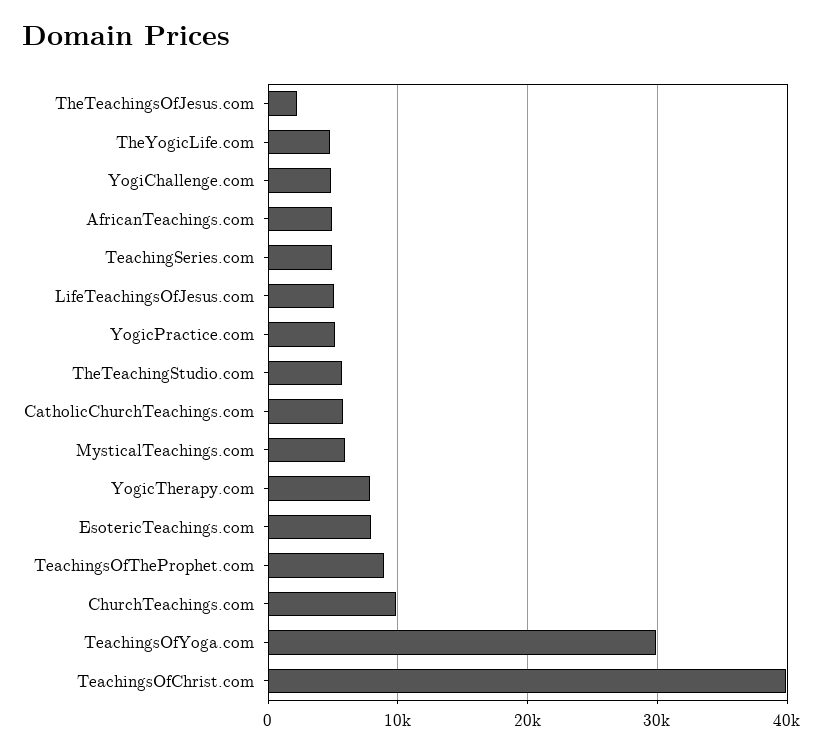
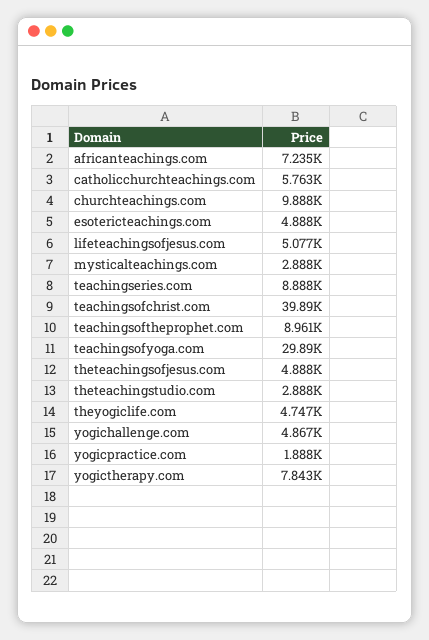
TheTeachingsOfJesus.com: 2000 -> 4888
AfricanTeachings.com: 5000 -> 7235
TeachingSeries.com: 5000 -> 8888
YogicPractice.com: 5000 -> 1888
TheTeachingStudio.com: 6000 -> 2888
MysticalTeachings.com: 6000 -> 2888
EsotericTeachings.com: 8000 -> 4888

